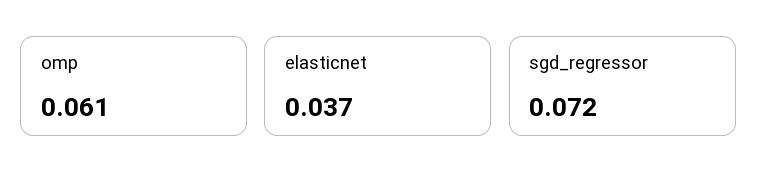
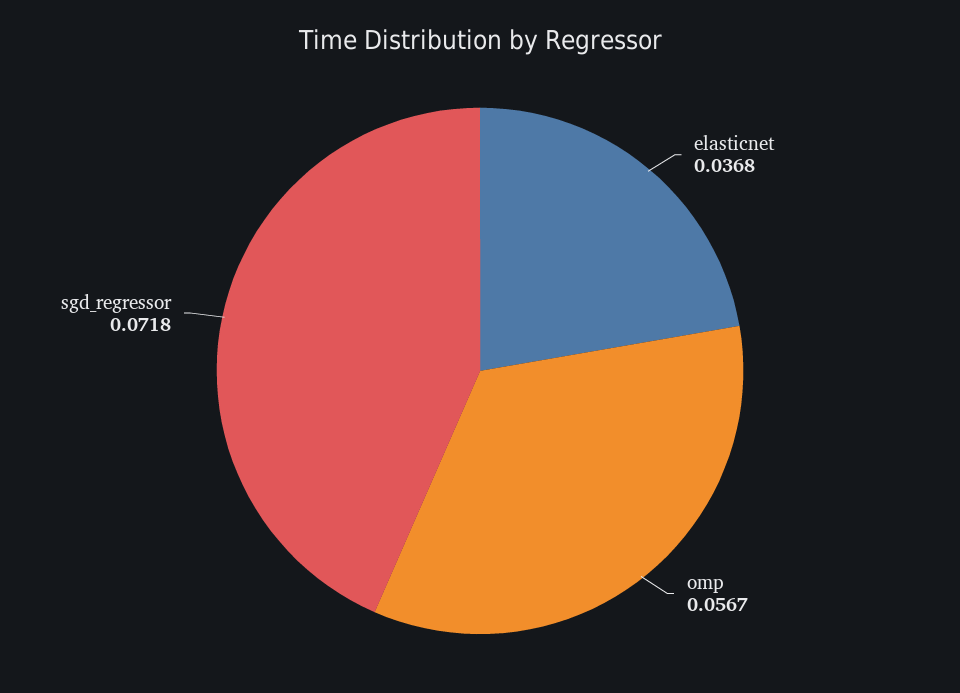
omp: 0.061 -> 0.0567

